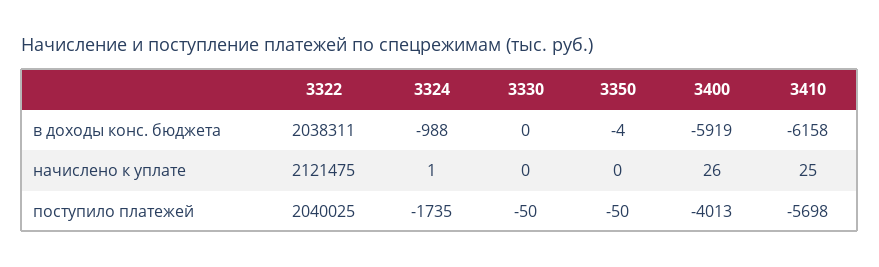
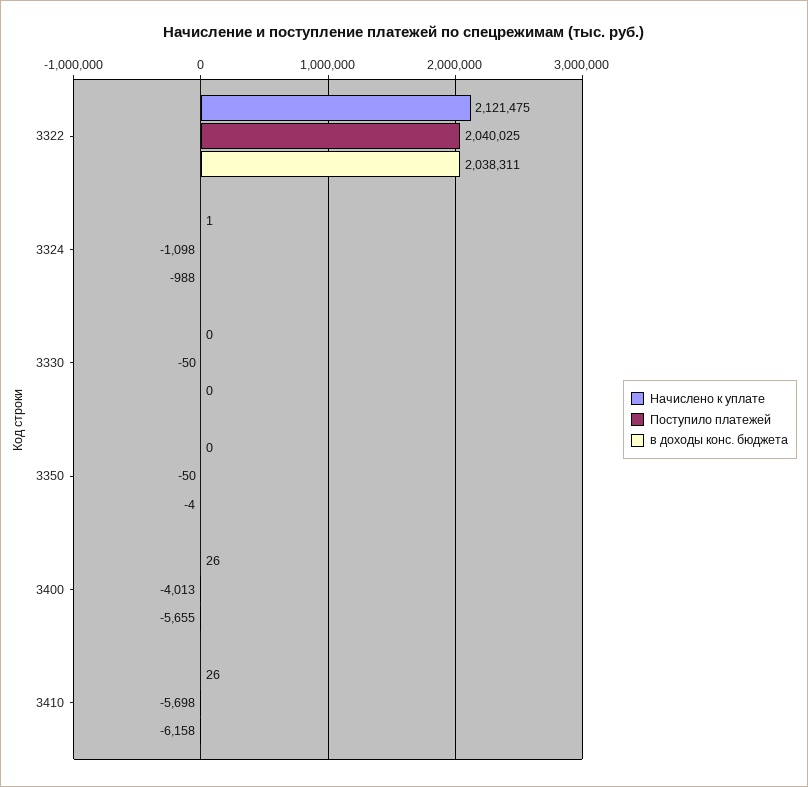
в доходы конс. бюджета, 3400: -5919 -> -5655
начислено к уплате, 3410: 25 -> 26
поступило платежей, 3324: -1735 -> -1098

